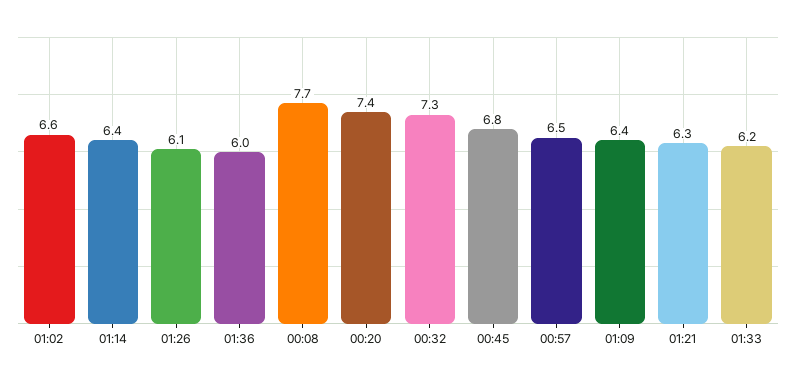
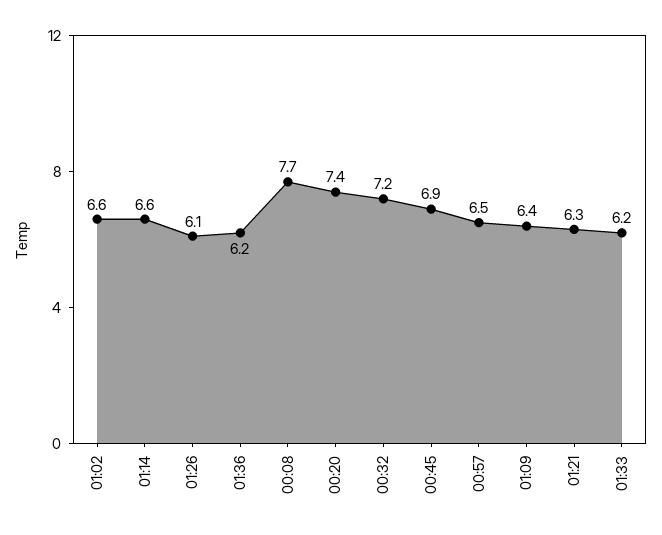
01:14: 6.4 -> 6.6
01:36: 6 -> 6.2
00:32: 7.3 -> 7.2
00:45: 6.8 -> 6.9

